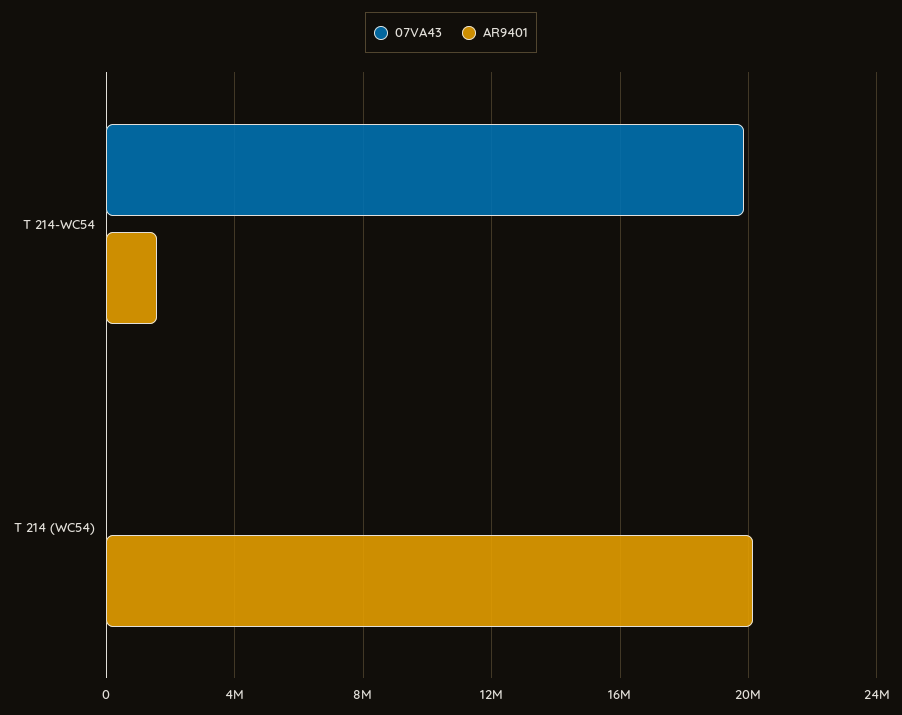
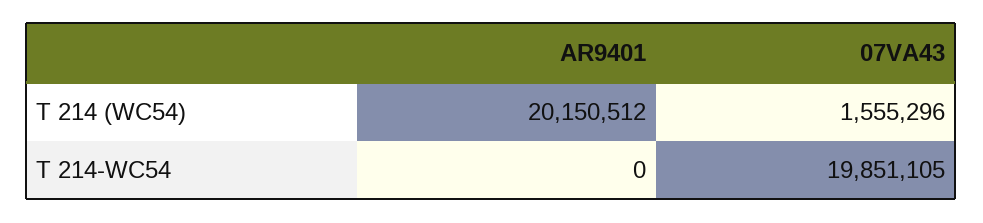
AR9401, T 214-WC54: 1500000 -> 0
07VA43, T 214 (WC54): 0 -> 1555296

